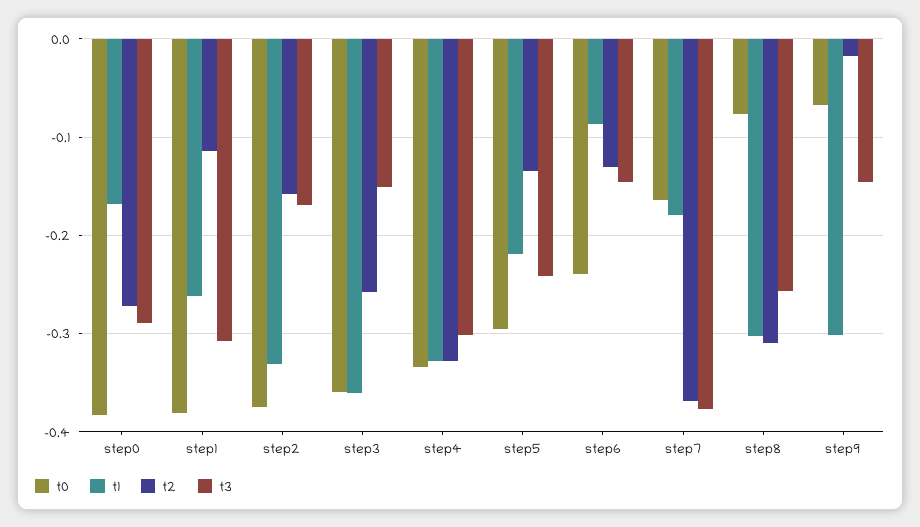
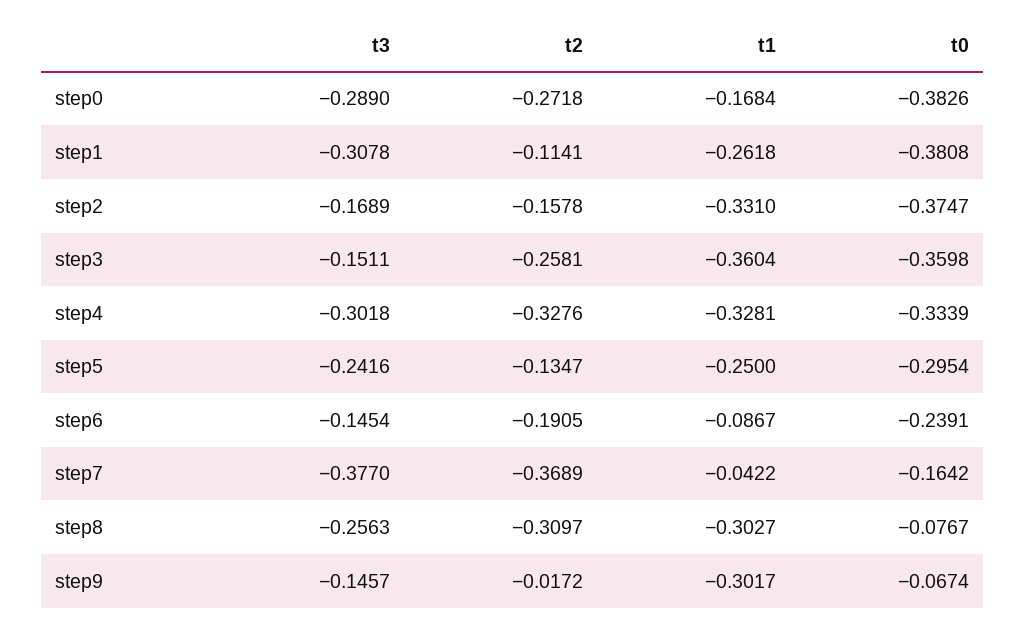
t1, step5: -0.22 -> -0.25
t2, step6: -0.13 -> -0.1905
t1, step7: -0.18 -> -0.0422

